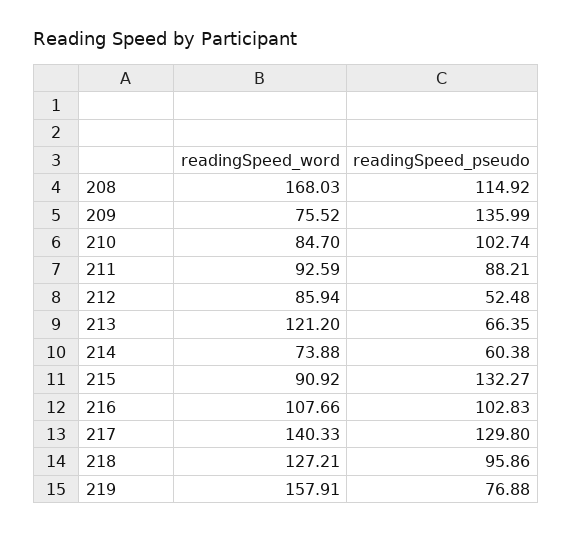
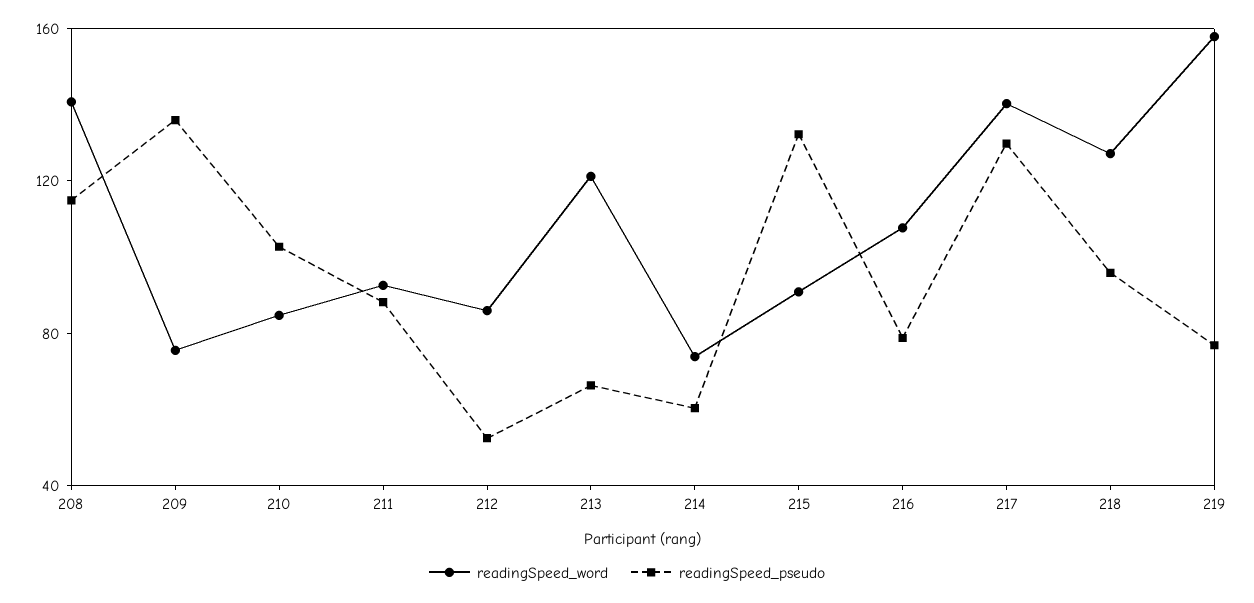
readingSpeed_word, 208: 168.03 -> 140
readingSpeed_pseudo, 216: 102.83 -> 80

